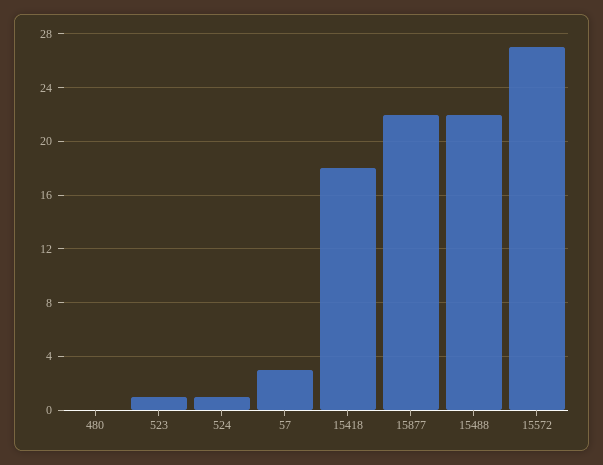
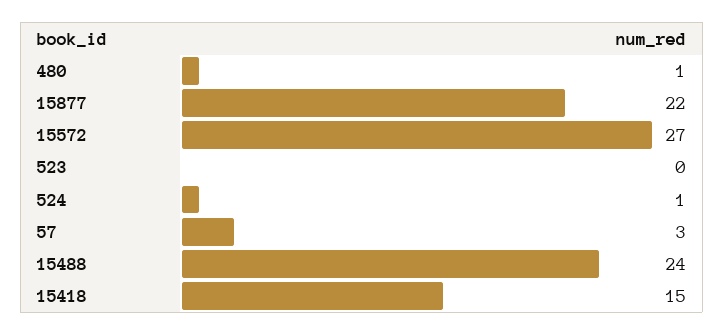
480: 0 -> 1
523: 1 -> 0
15418: 18 -> 15
15488: 22 -> 24

